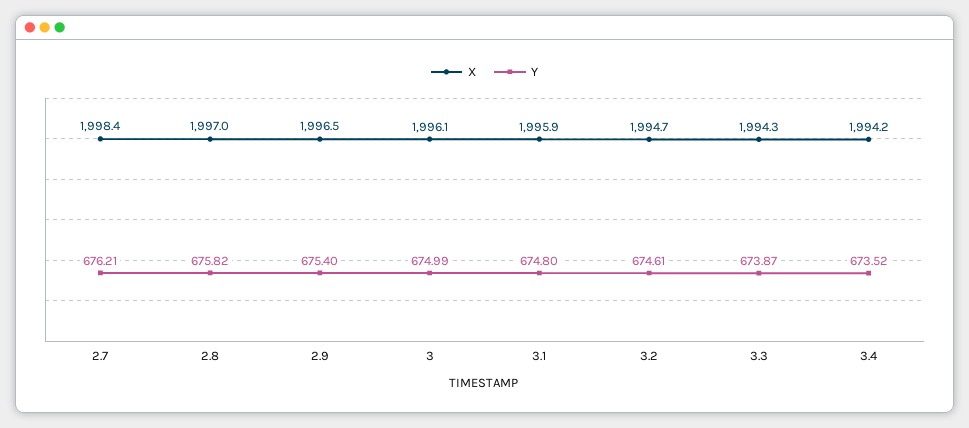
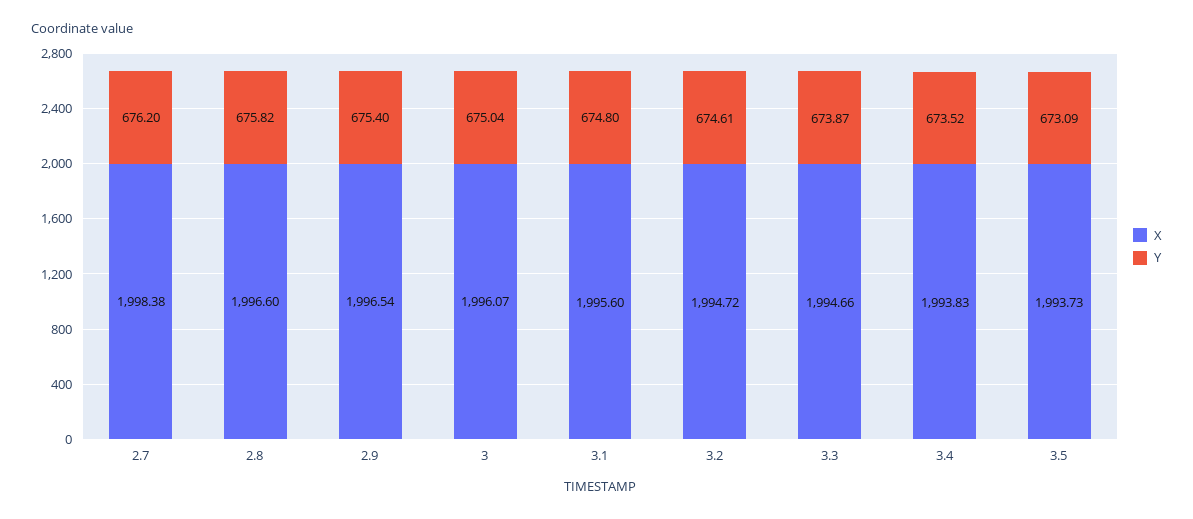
Y, 2.7: 676.21 -> 676.2
X, 2.8: 1997 -> 1996.6
Y, 3: 674.99 -> 675.04
X, 3.1: 1995.9 -> 1995.6
X, 3.3: 1994.3 -> 1994.66
X, 3.4: 1994.2 -> 1993.83
X, 3.5: none -> 1993.73
Y, 3.5: none -> 673.09

